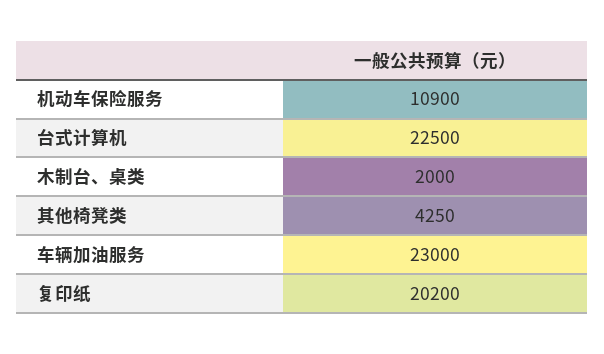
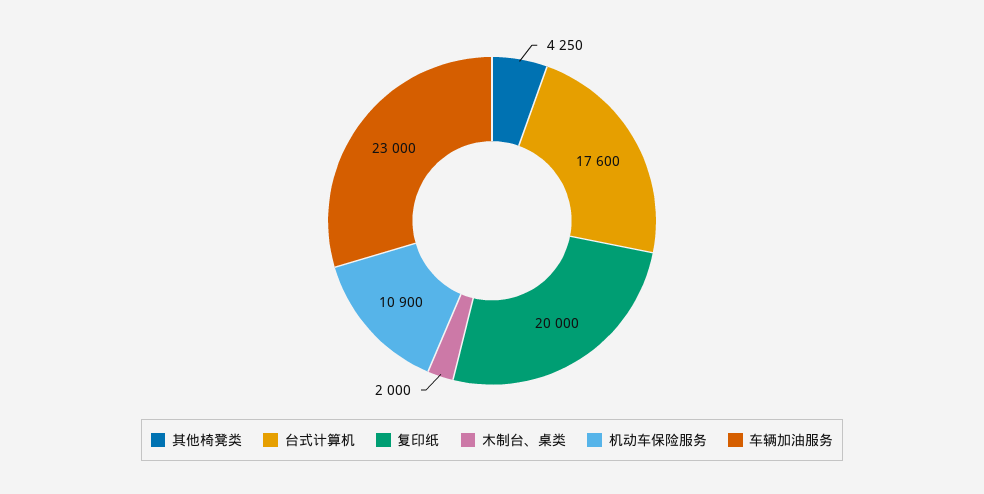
台式计算机: 22500 -> 17600
复印纸: 20200 -> 20000

